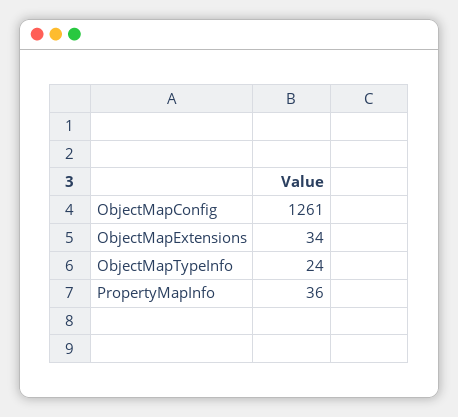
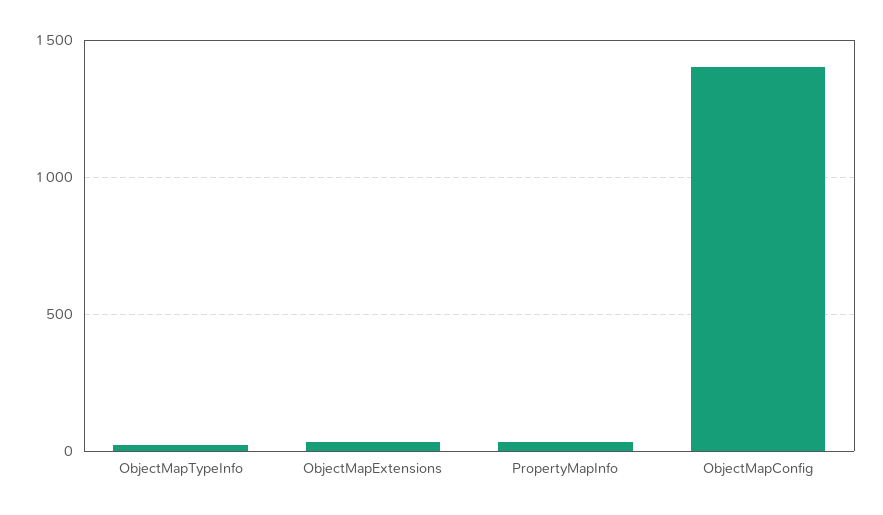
ObjectMapConfig: 1261 -> 1400

